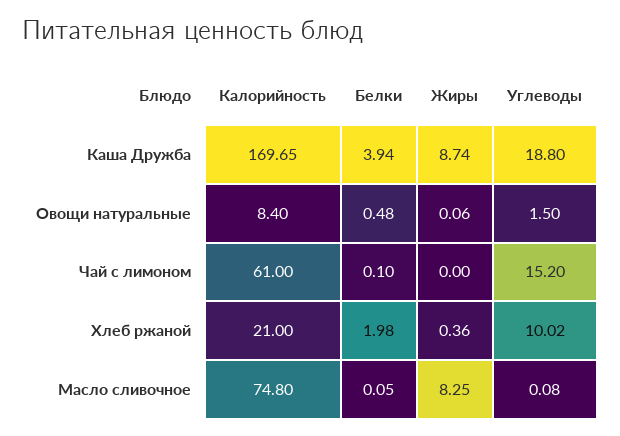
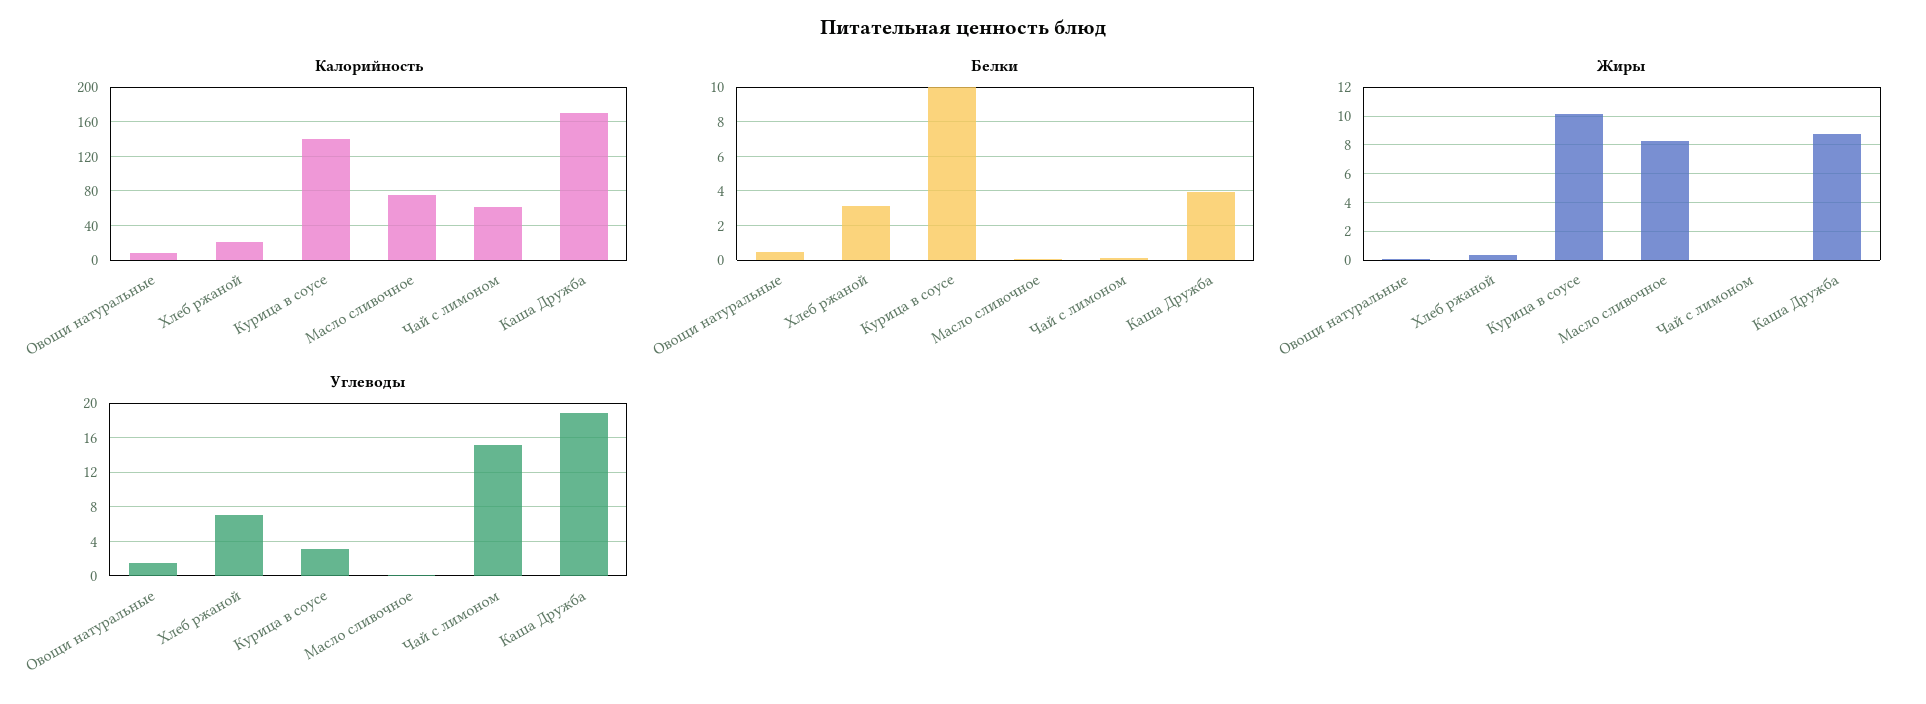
Белки, Хлеб ржаной: 1.98 -> 3
Углеводы, Хлеб ржаной: 10.02 -> 7
Калорийность, Курица в соусе: none -> 140
Белки, Курица в соусе: none -> 10
Жиры, Курица в соусе: none -> 10
Углеводы, Курица в соусе: none -> 3

